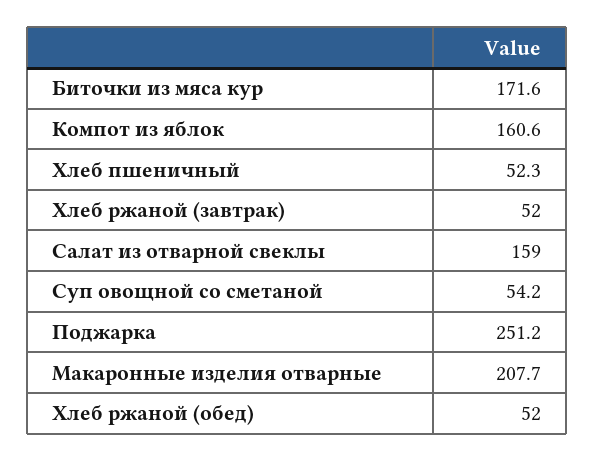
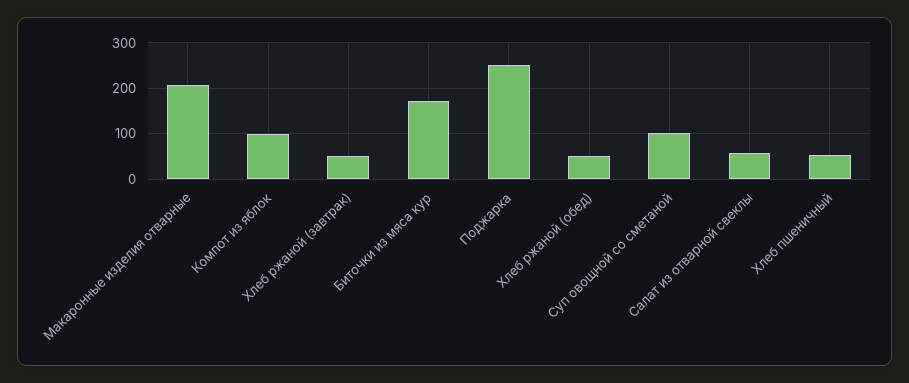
Компот из яблок: 160.6 -> 100
Салат из отварной свеклы: 159 -> 60
Суп овощной со сметаной: 54.2 -> 100

